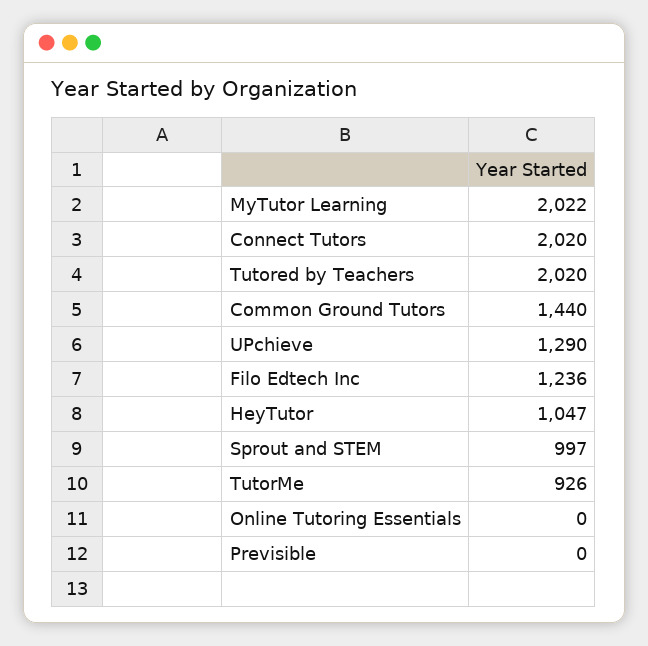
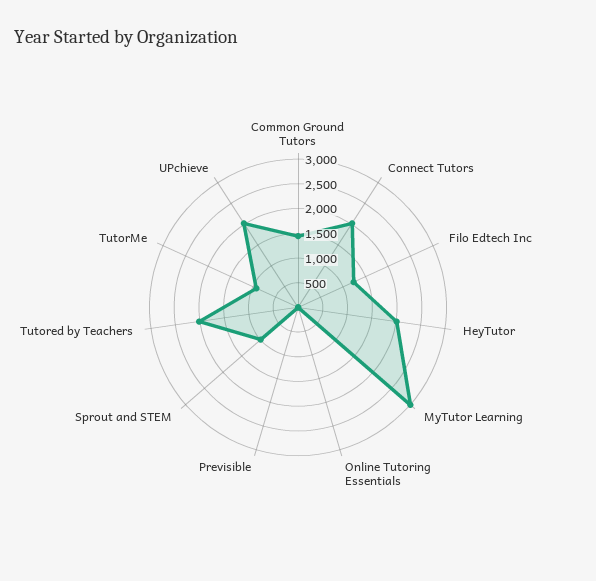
MyTutor Learning: 2022 -> 3000
UPchieve: 1290 -> 2000
HeyTutor: 1047 -> 2000

